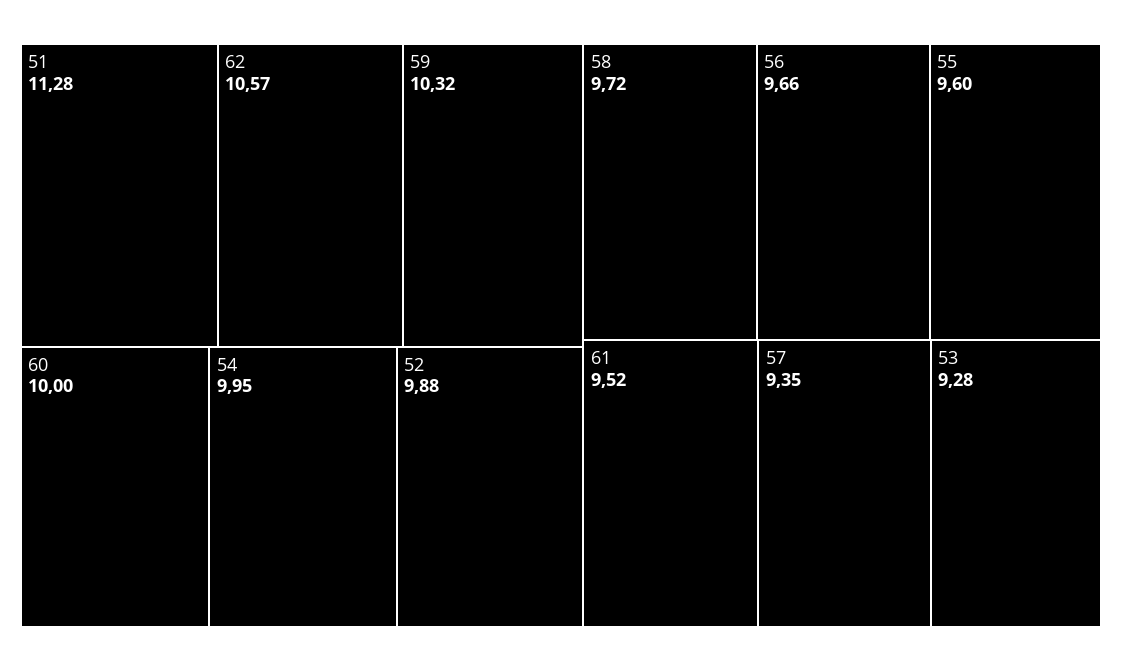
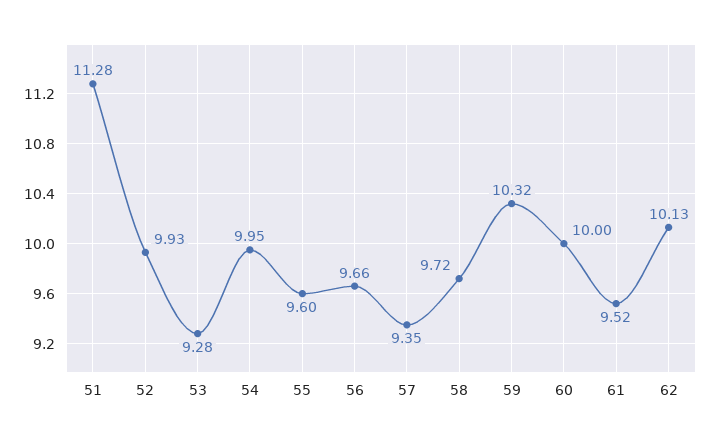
62: 10.57 -> 10.13
52: 9.88 -> 9.93

